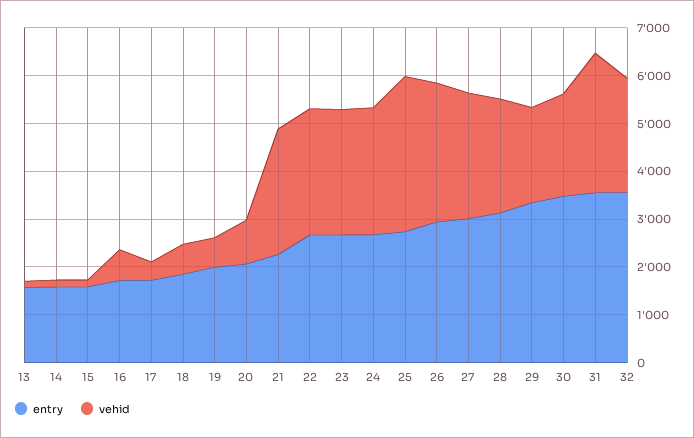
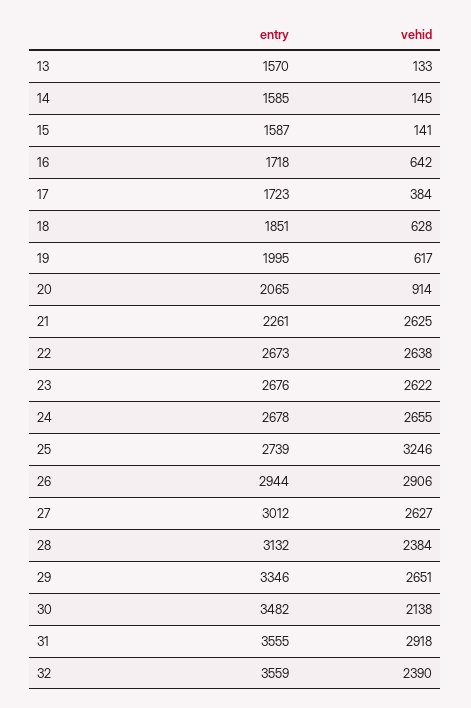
vehid, 29: 2000 -> 2651

